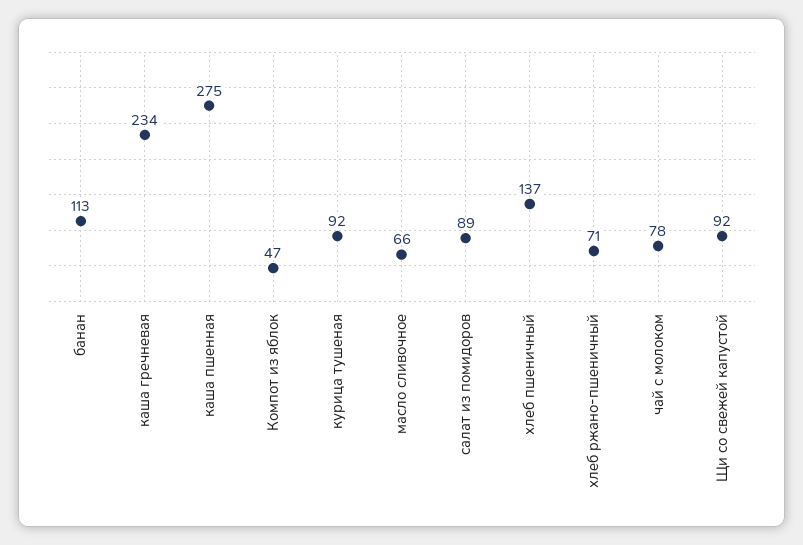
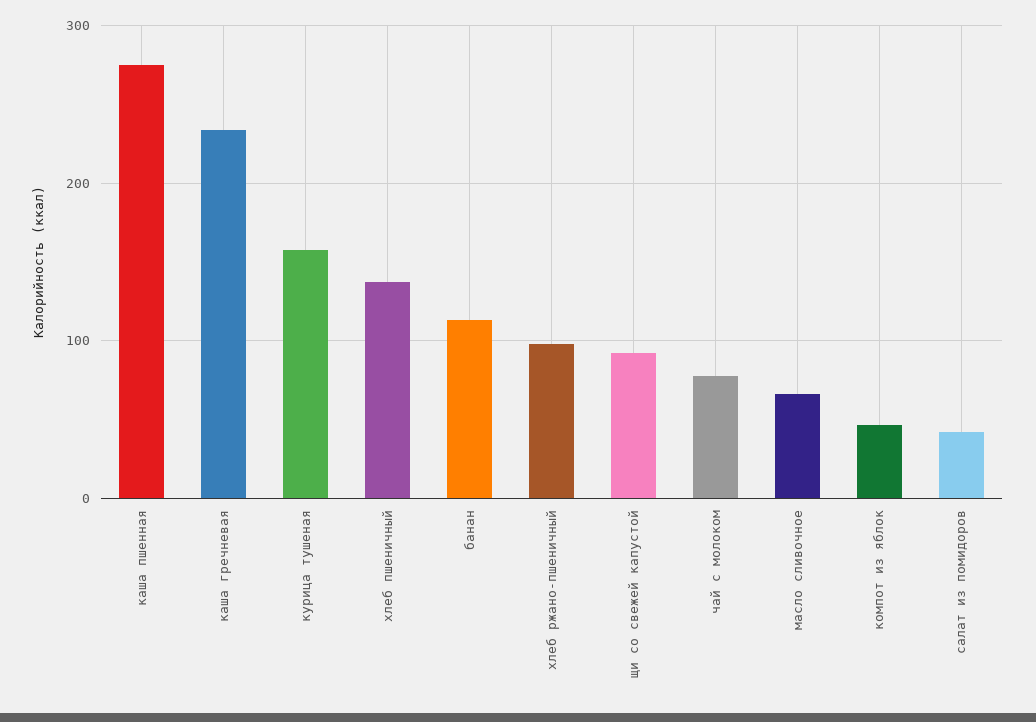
курица тушеная: 92 -> 160
салат из помидоров: 89 -> 40
хлеб ржано-пшеничный: 71 -> 100

